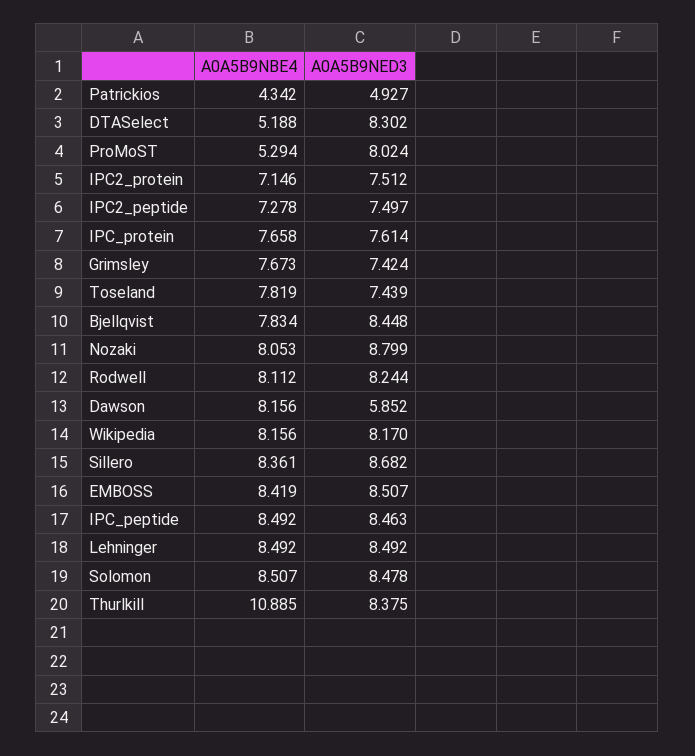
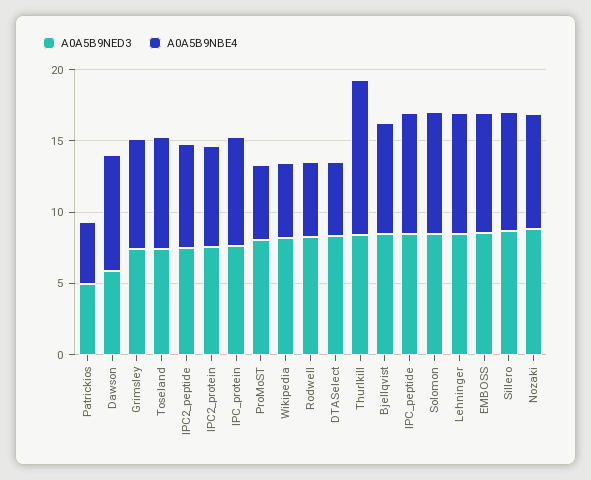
A0A5B9NBE4, Rodwell: 8.112 -> 5
A0A5B9NBE4, Wikipedia: 8.156 -> 5

